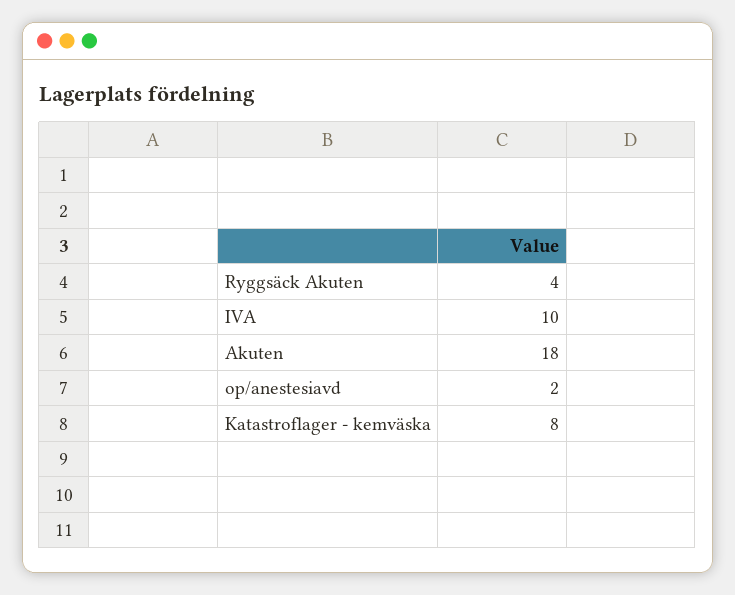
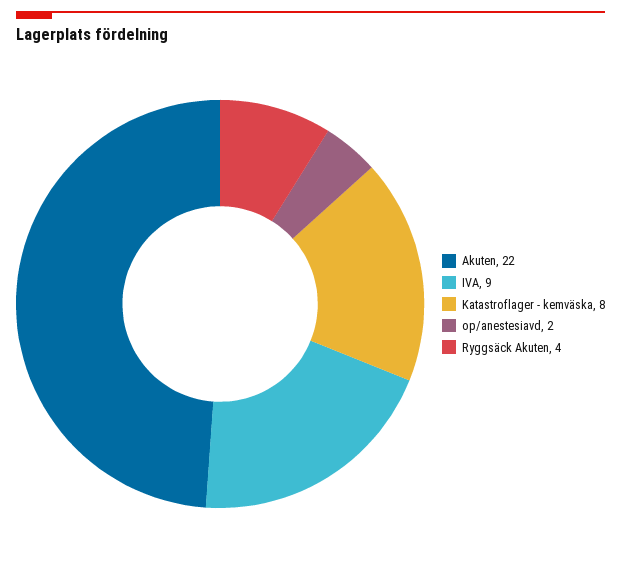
IVA: 10 -> 9
Akuten: 18 -> 22

